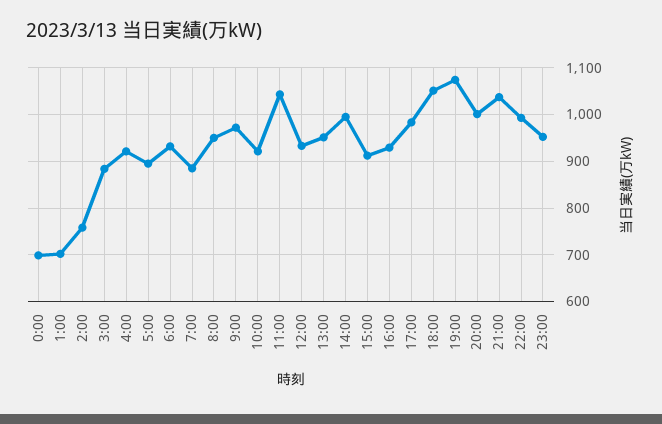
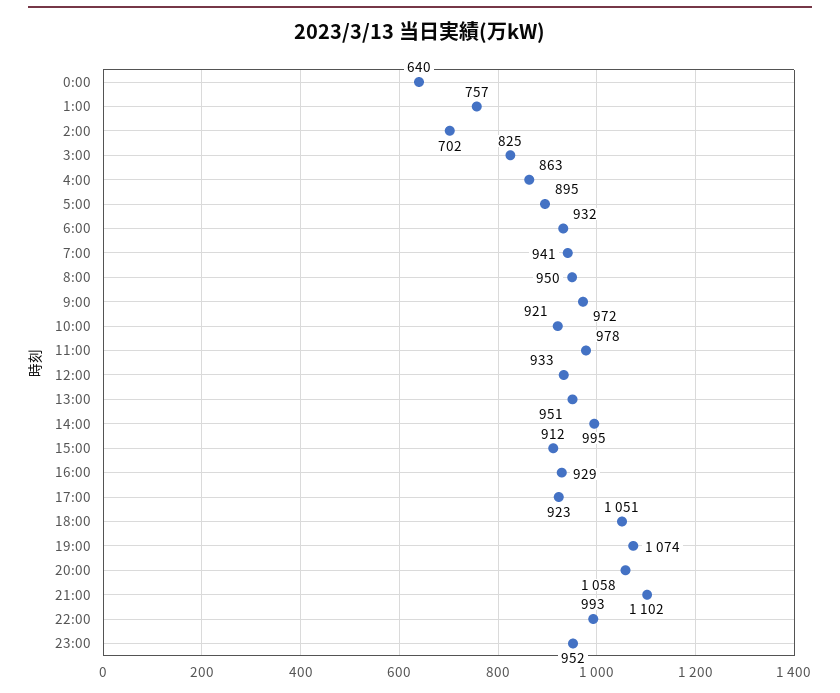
0:00: 700 -> 640
1:00: 700 -> 757
2:00: 760 -> 702
3:00: 880 -> 825
4:00: 920 -> 863
7:00: 880 -> 941
11:00: 1040 -> 978
17:00: 980 -> 923
20:00: 1000 -> 1058
21:00: 1040 -> 1102

